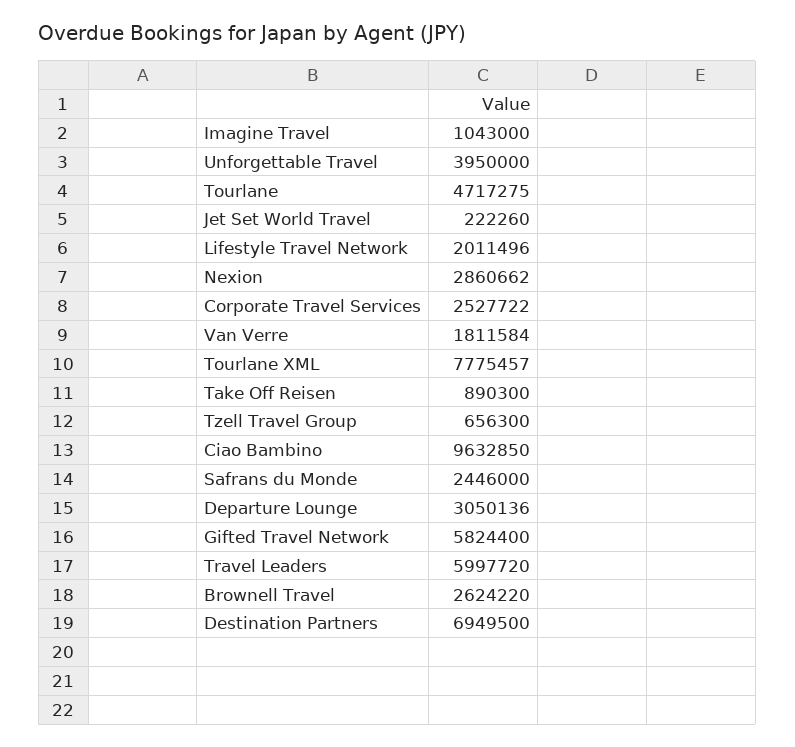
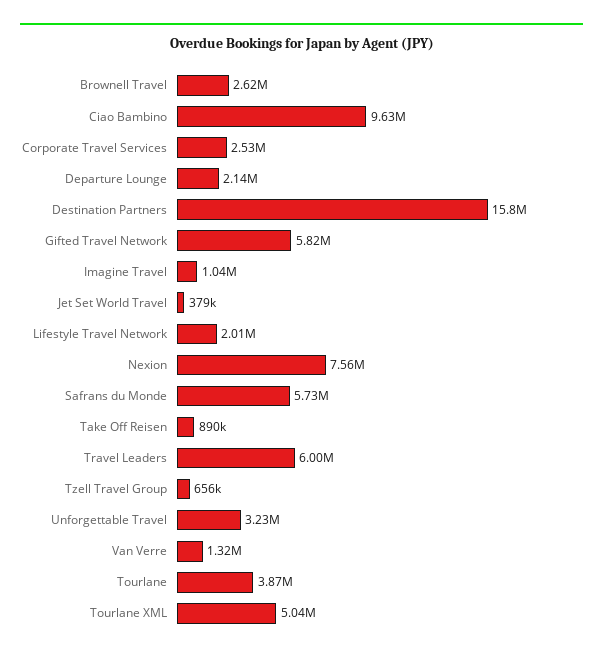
Unforgettable Travel: 3950000 -> 3230000
Tourlane: 4717275 -> 3870000
Jet Set World Travel: 222260 -> 379000
Nexion: 2860662 -> 7560000
Van Verre: 1811584 -> 1320000
Tourlane XML: 7775457 -> 5040000
Safrans du Monde: 2446000 -> 5730000
Departure Lounge: 3050136 -> 2140000
Destination Partners: 6949500 -> 15800000

